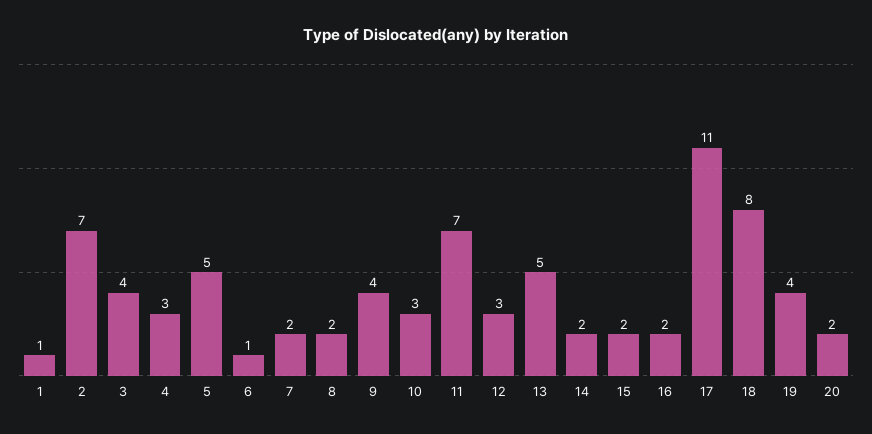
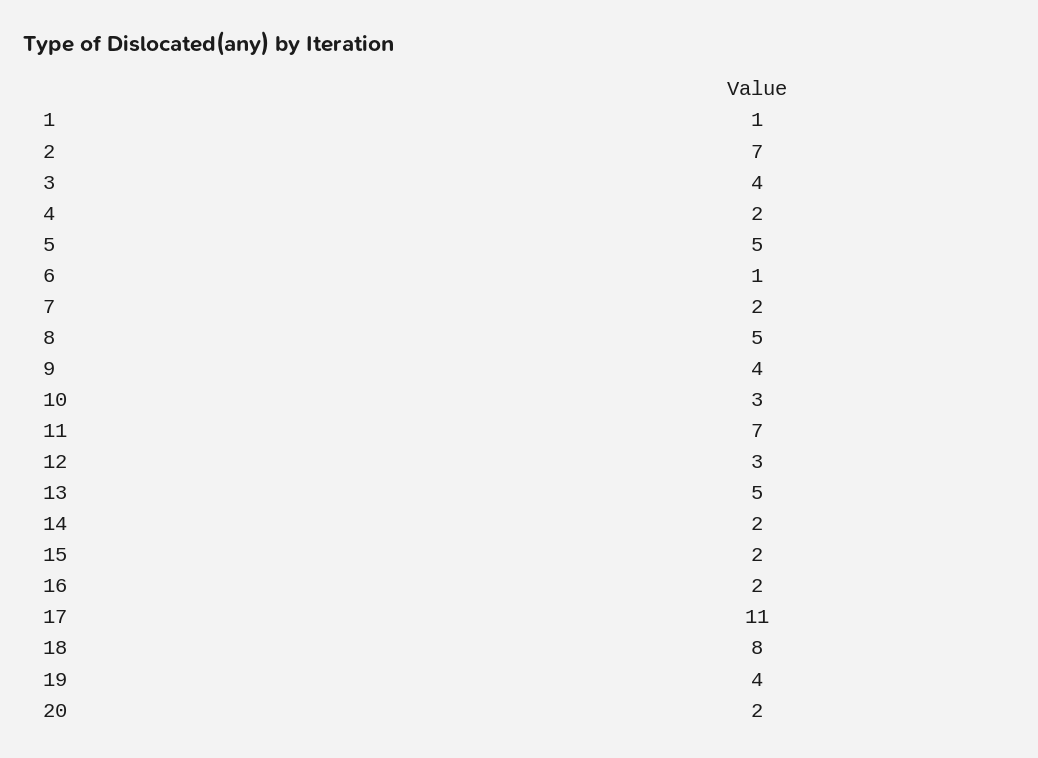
4: 3 -> 2
8: 2 -> 5

